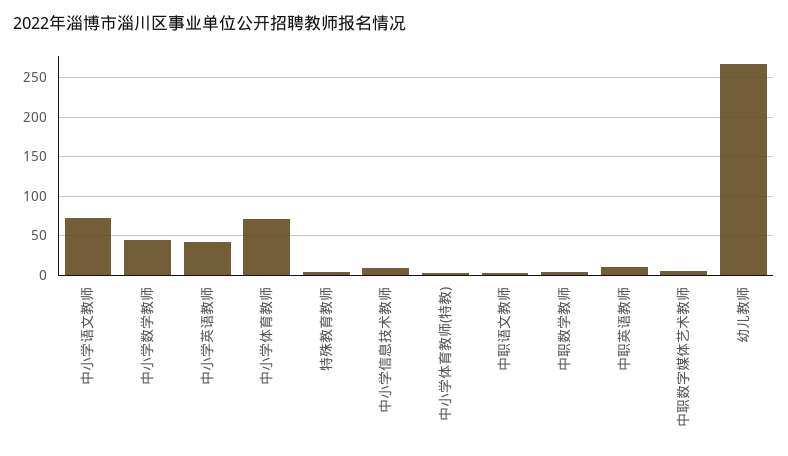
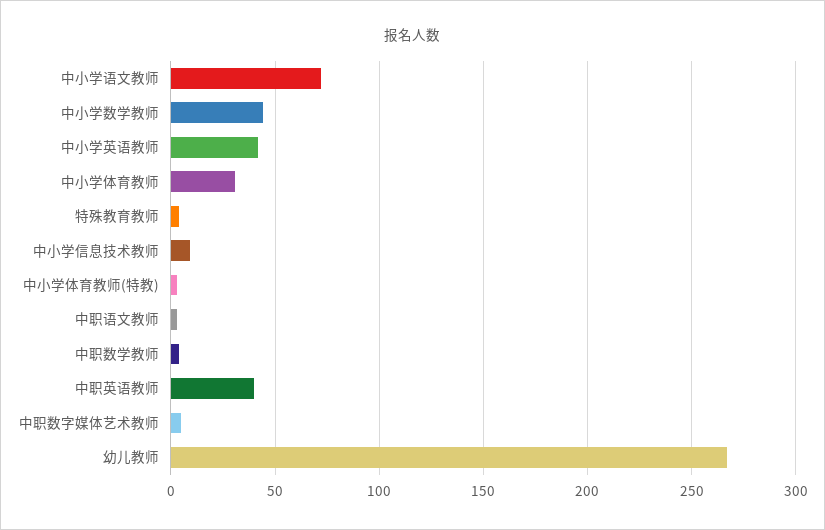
中小学体育教师: 70 -> 30
中职英语教师: 10 -> 40

